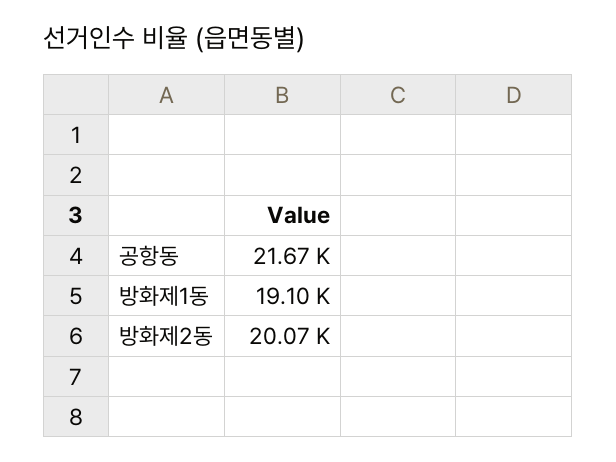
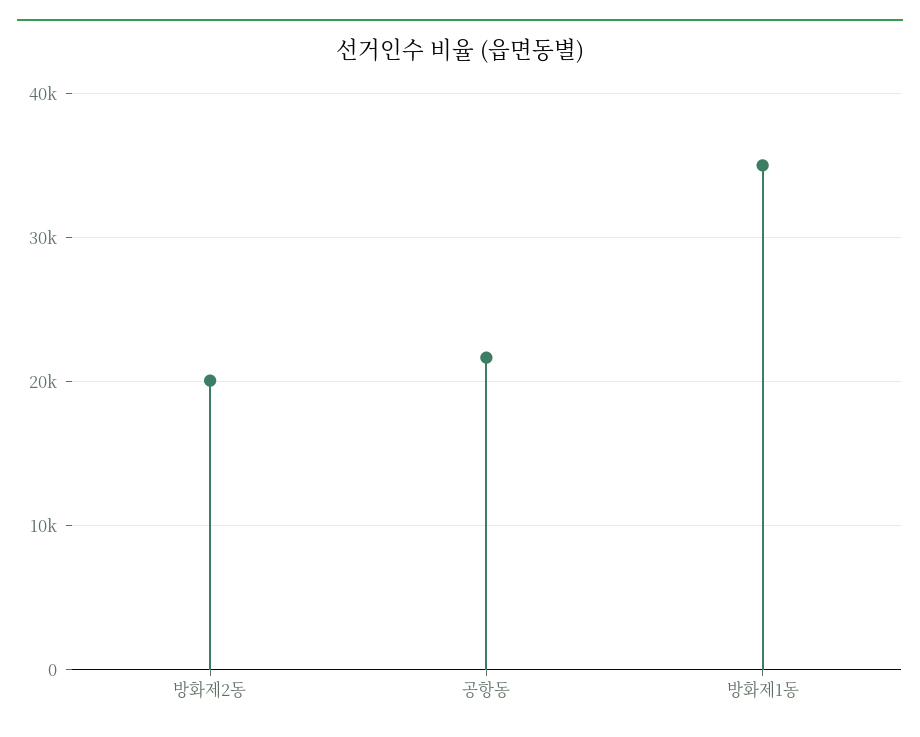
방화제1동: 19100 -> 35000

